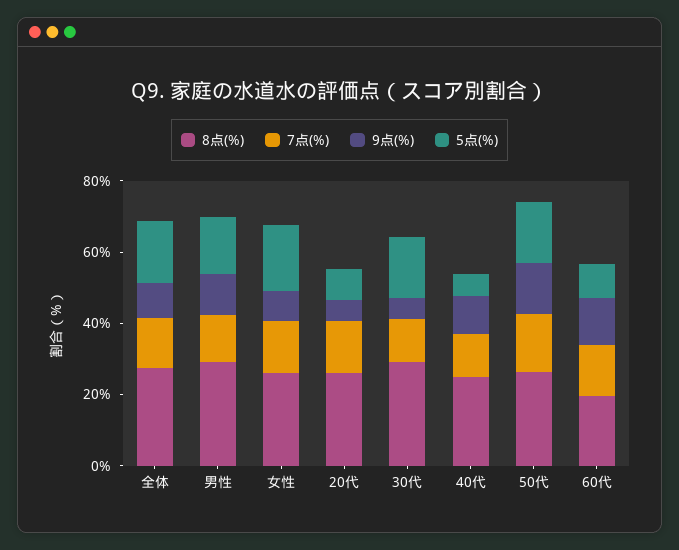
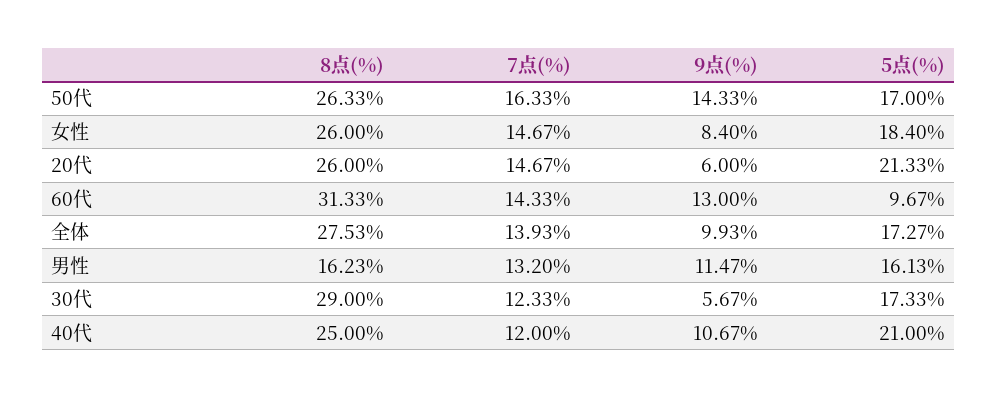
8点(%), 男性: 30 -> 16.23
5点(%), 20代: 10 -> 21.33
5点(%), 40代: 5 -> 21
8点(%), 60代: 20 -> 31.33

